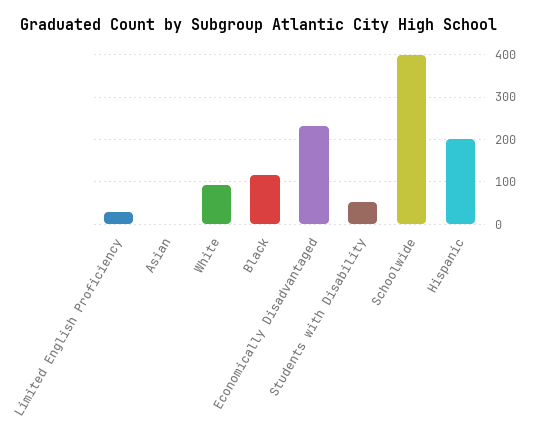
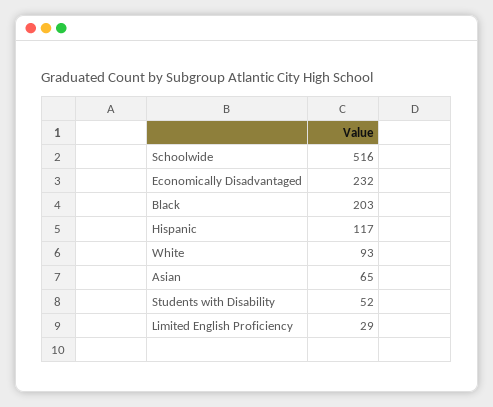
Asian: 0 -> 65
Black: 120 -> 203
Schoolwide: 400 -> 516
Hispanic: 200 -> 117

